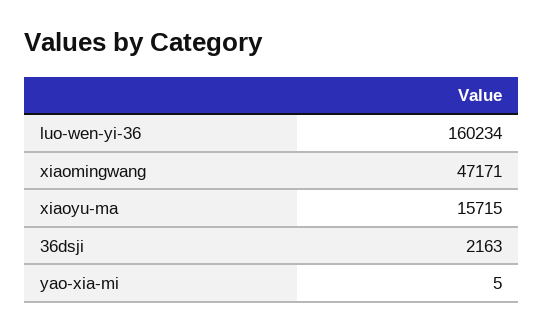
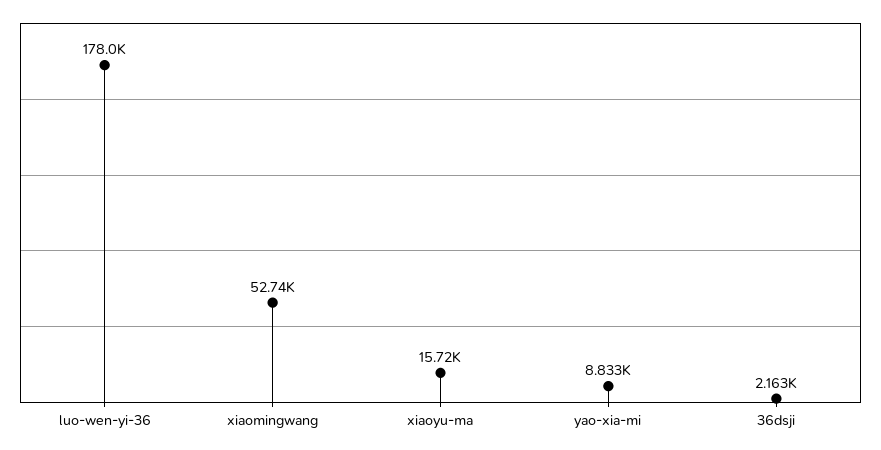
luo-wen-yi-36: 160234 -> 178000
xiaomingwang: 47171 -> 52740
yao-xia-mi: 5 -> 8833

